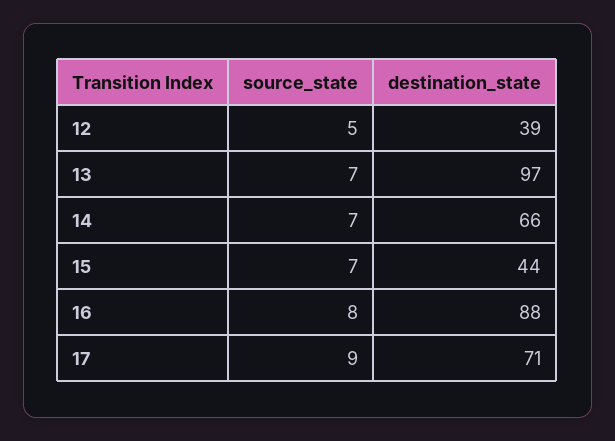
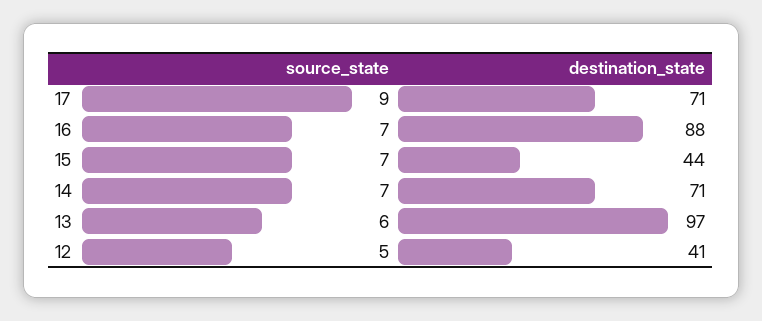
destination_state, 12: 39 -> 41
source_state, 13: 7 -> 6
destination_state, 14: 66 -> 71
source_state, 16: 8 -> 7

